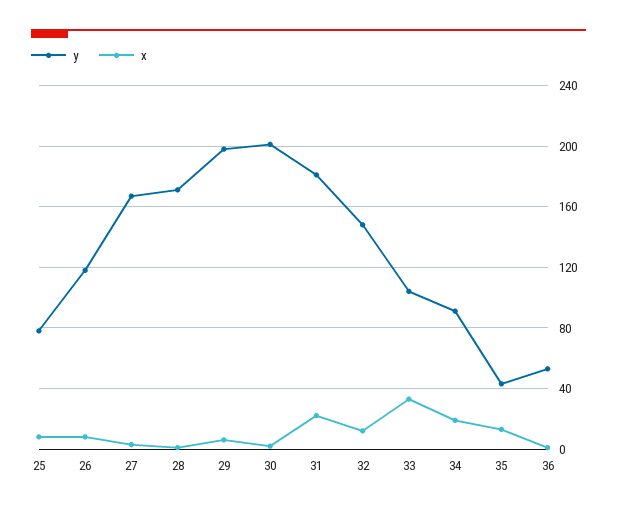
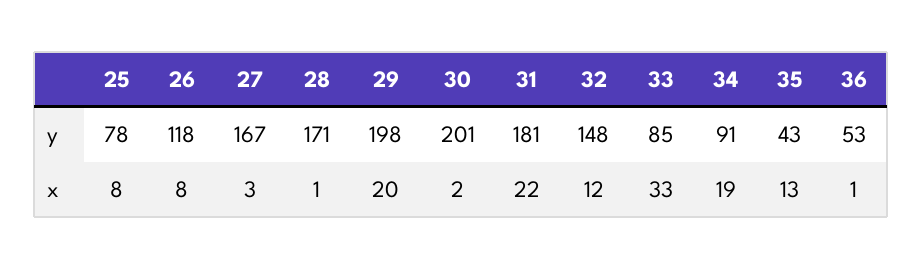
x, 29: 5 -> 20
y, 33: 105 -> 85

